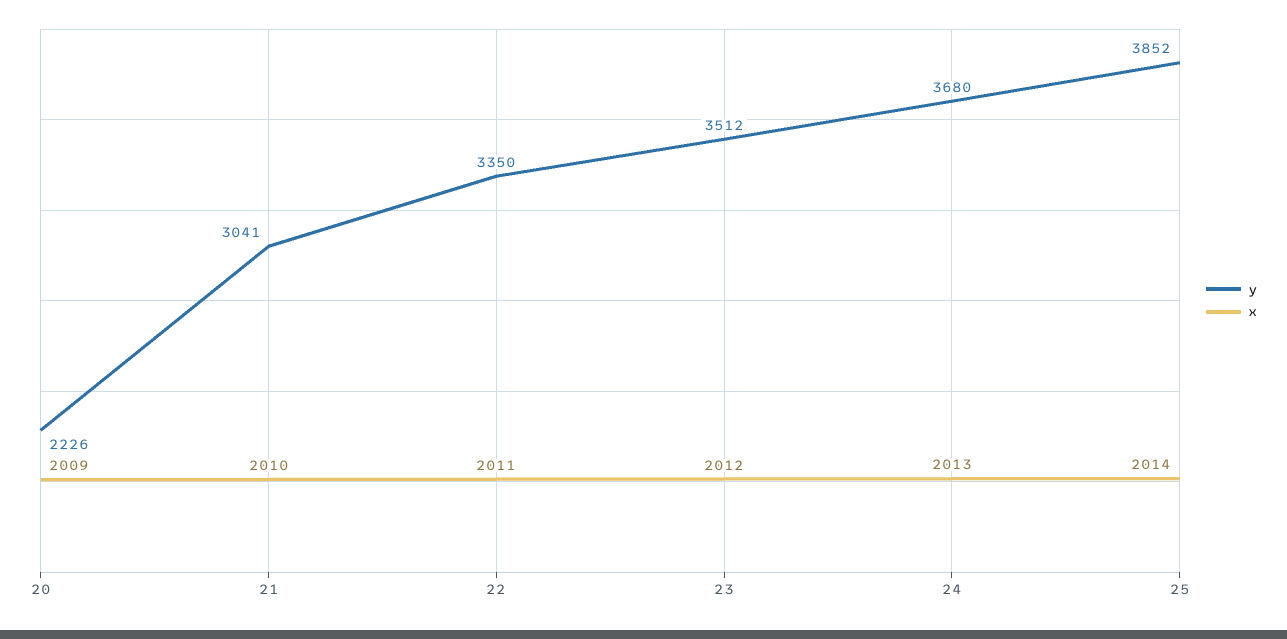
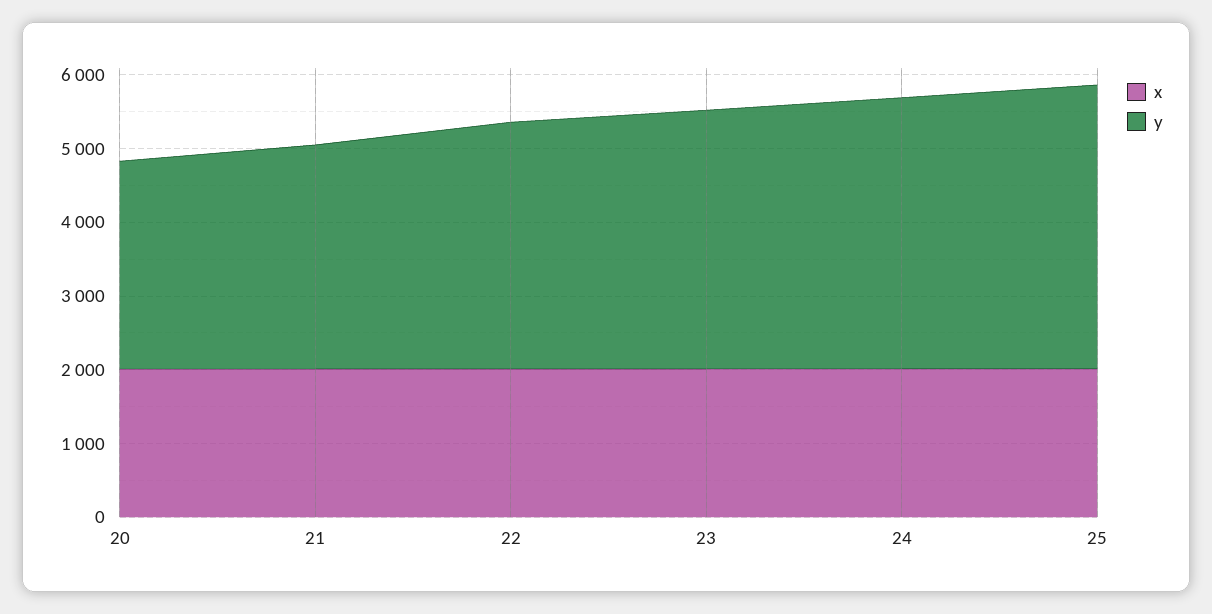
y, 20: 2226 -> 2800

